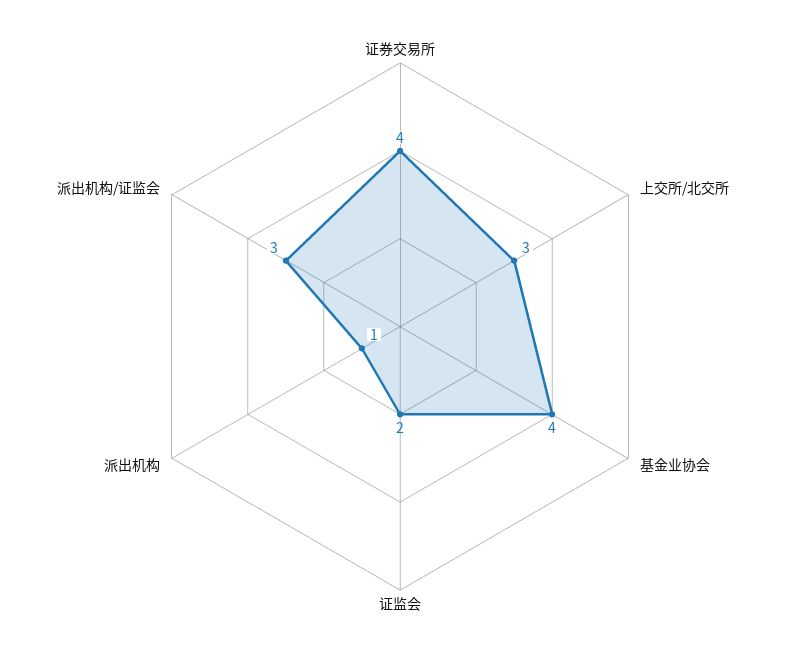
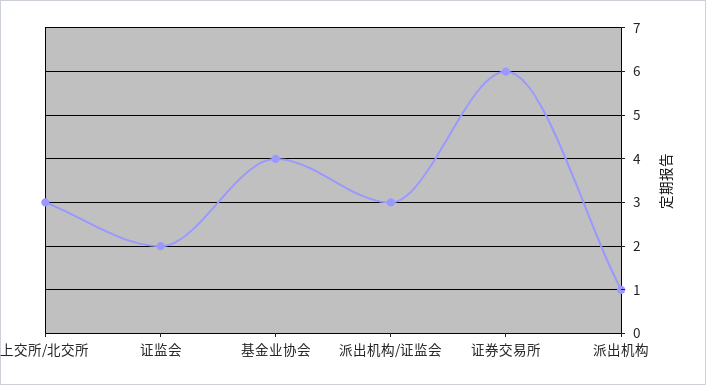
证券交易所: 4 -> 6

